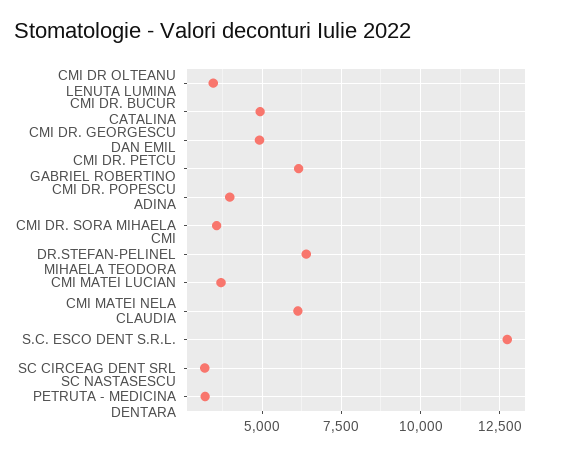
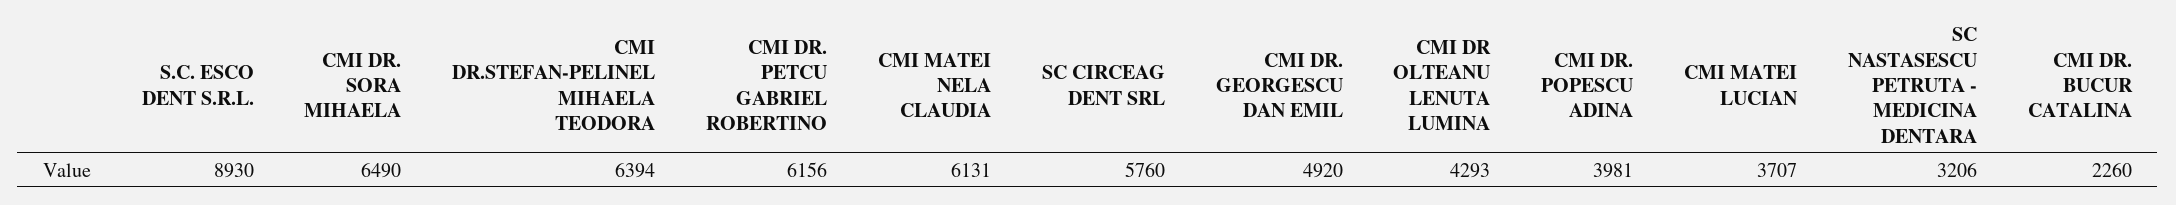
CMI DR OLTEANU LENUTA LUMINA: 3500 -> 4293
CMI DR. BUCUR CATALINA: 5000 -> 2260
CMI DR. SORA MIHAELA: 3500 -> 6490
S.C. ESCO DENT S.R.L.: 12750 -> 8930
SC CIRCEAG DENT SRL: 3250 -> 5760

